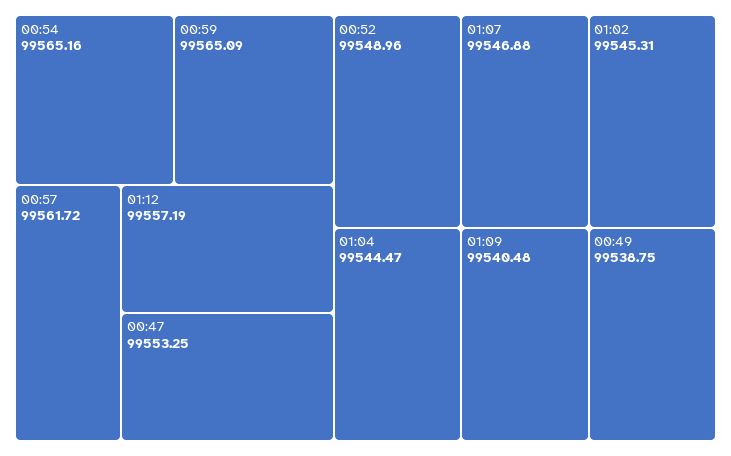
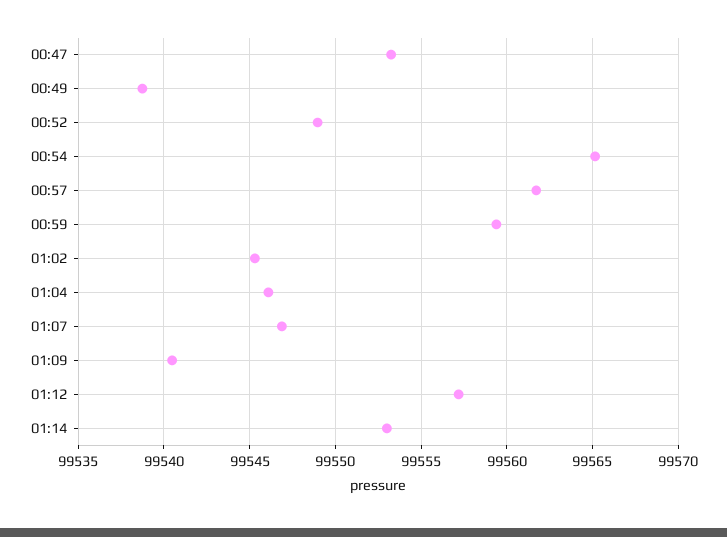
00:59: 99565.09 -> 99559.5
01:04: 99544.47 -> 99546
01:14: none -> 99553

